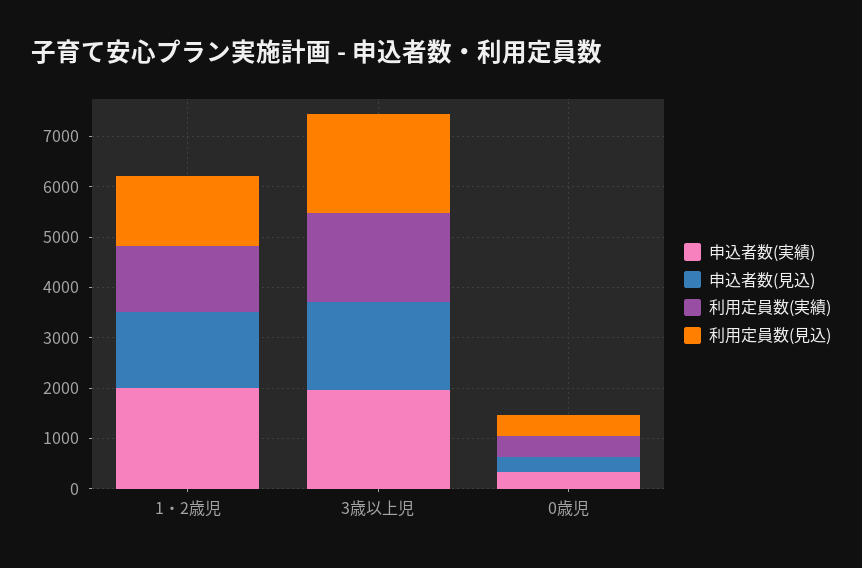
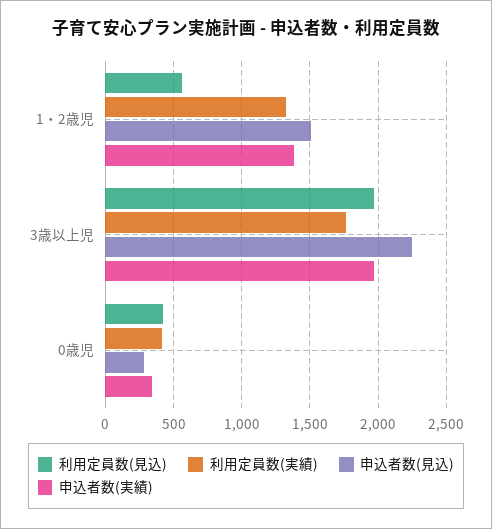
申込者数(実績), 1・2歳児: 2000 -> 1400
利用定員数(見込), 1・2歳児: 1400 -> 550
申込者数(見込), 3歳以上児: 1800 -> 2250

